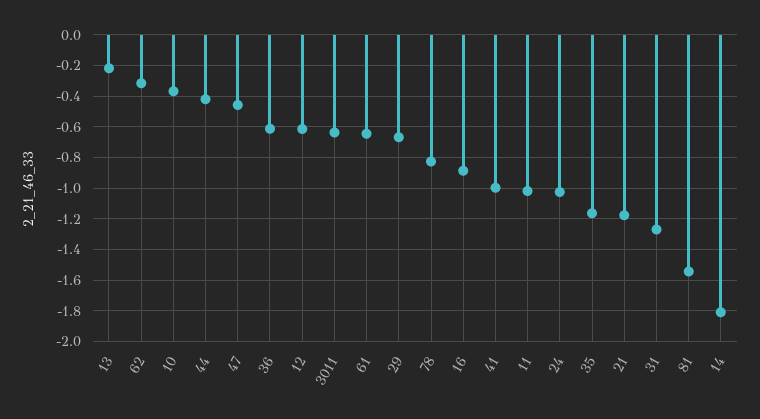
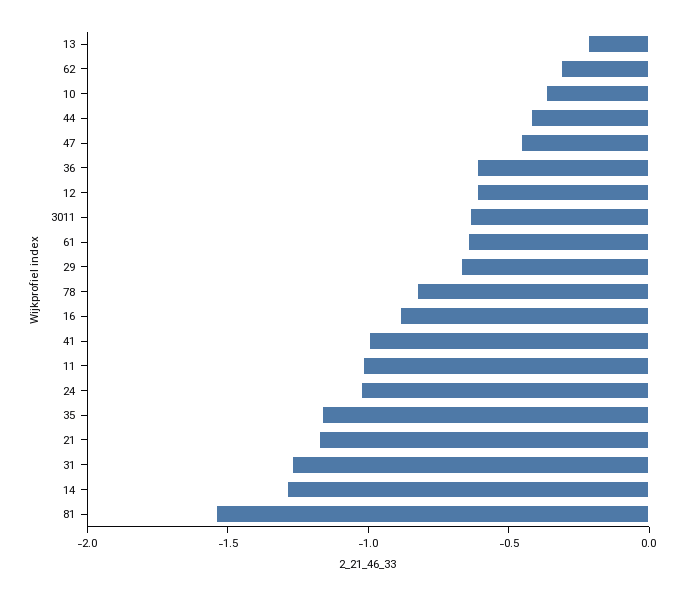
14: -1.8 -> -1.3

